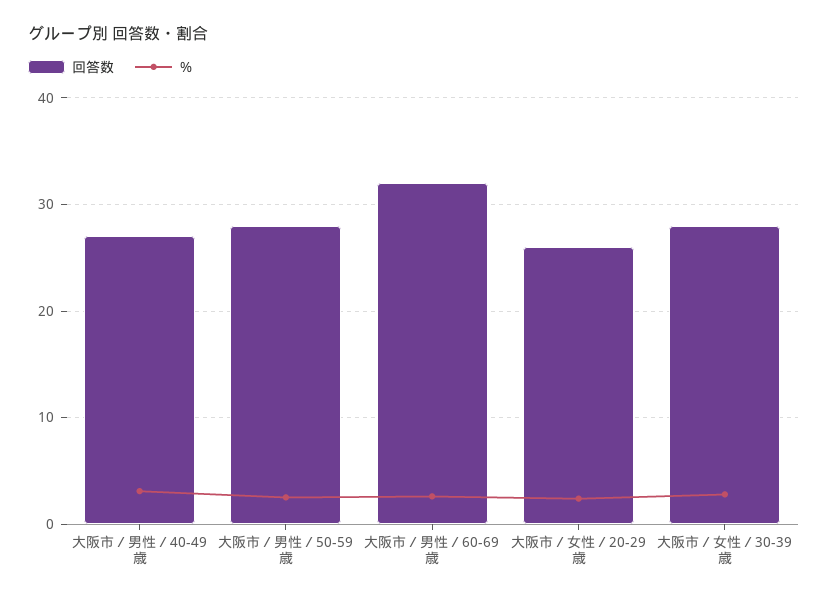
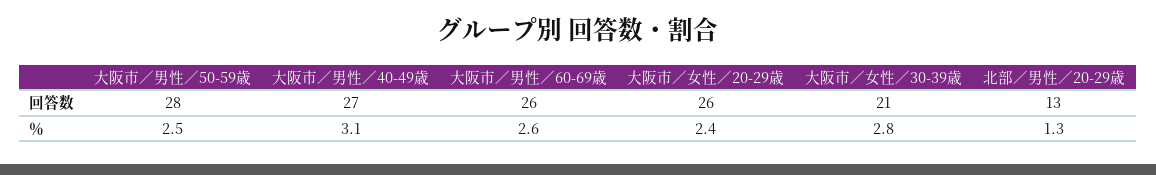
回答数, 大阪市／男性／60-69歳: 32 -> 26
回答数, 大阪市／女性／30-39歳: 28 -> 21
回答数, 北部／男性／20-29歳: none -> 13
％, 北部／男性／20-29歳: none -> 1.3

